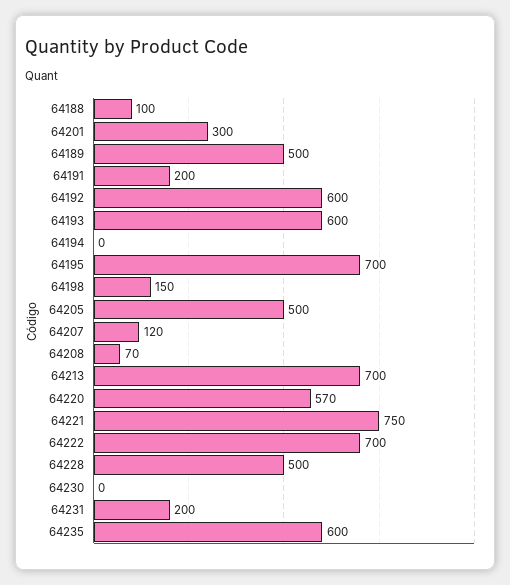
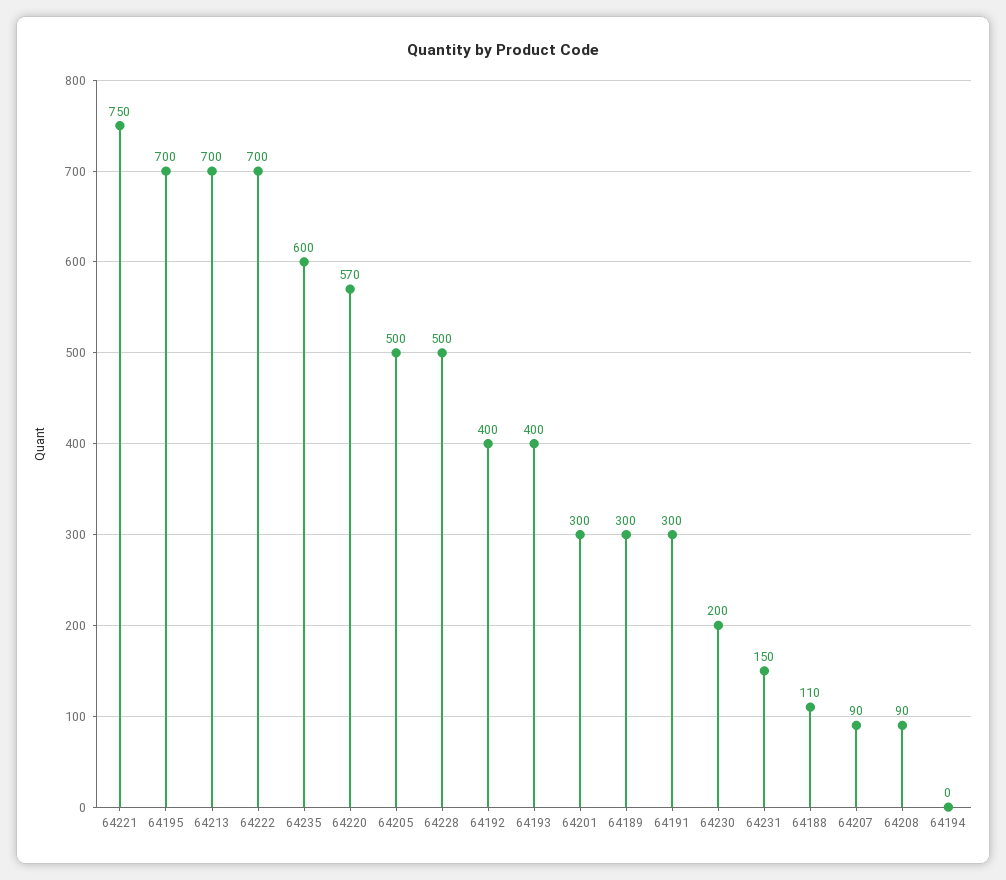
64188: 100 -> 110
64189: 500 -> 300
64191: 200 -> 300
64192: 600 -> 400
64193: 600 -> 400
64198: 150 -> none
64207: 120 -> 90
64208: 70 -> 90
64230: 0 -> 200
64231: 200 -> 150

